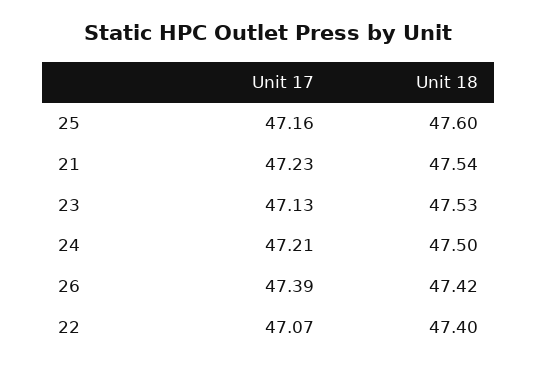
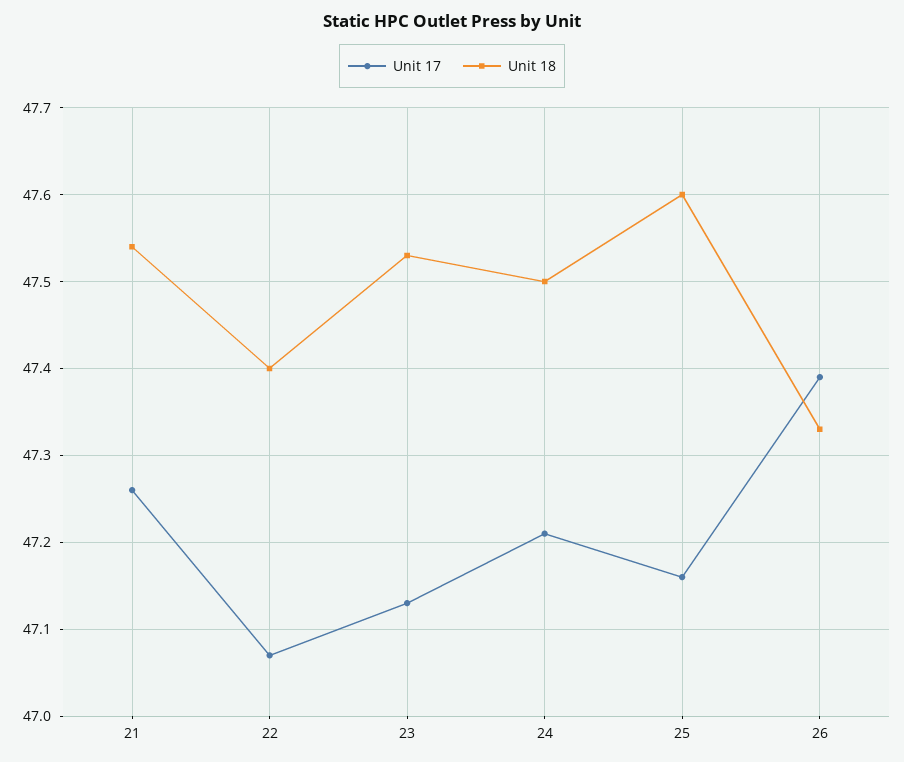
Unit 17, 21: 47.23 -> 47.26
Unit 18, 26: 47.42 -> 47.33

